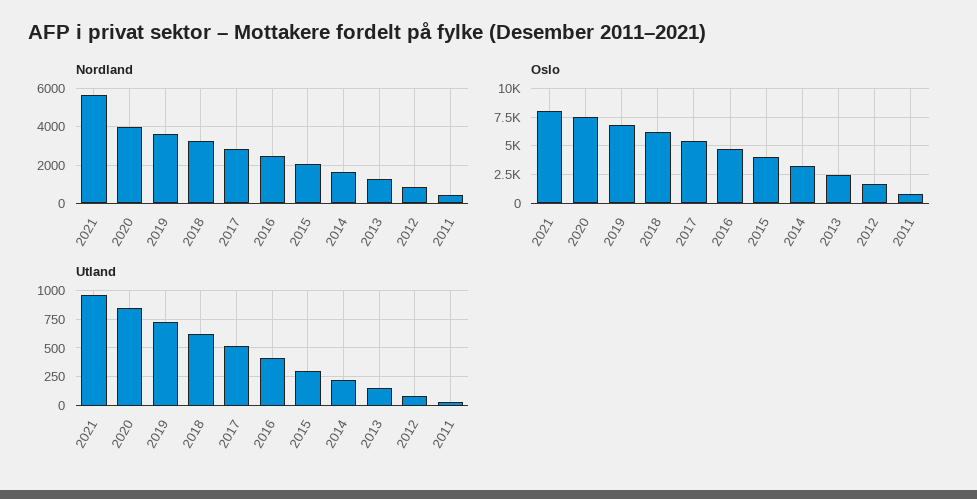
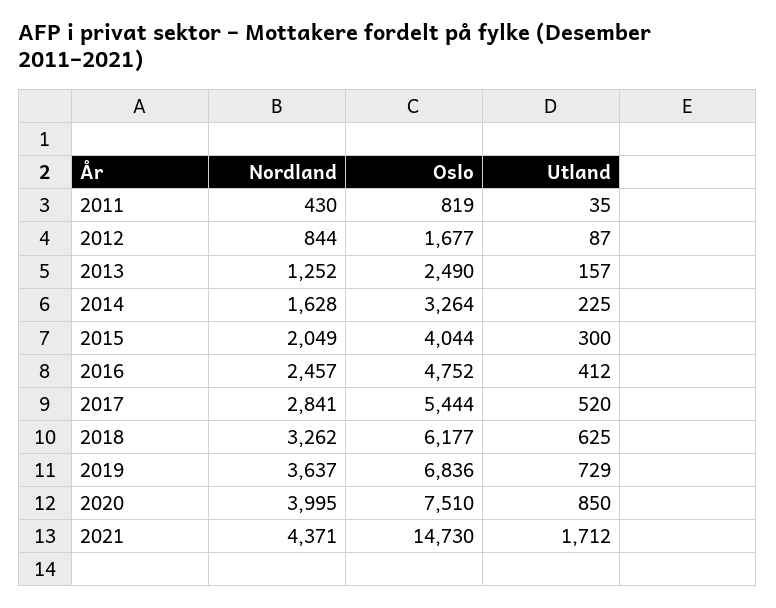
Nordland, 2021: 5500 -> 4371
Oslo, 2021: 7500 -> 14730
Utland, 2021: 1000 -> 1712

